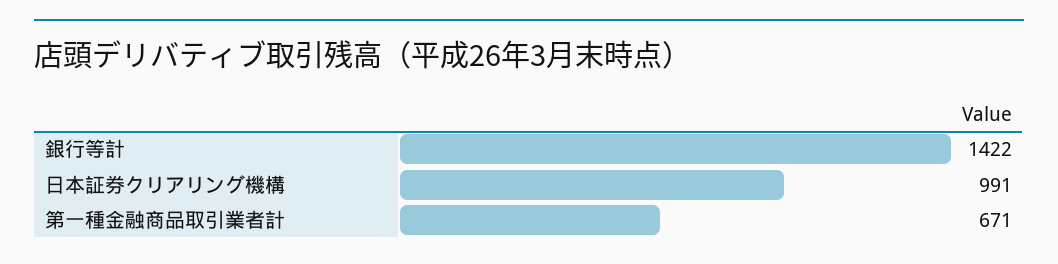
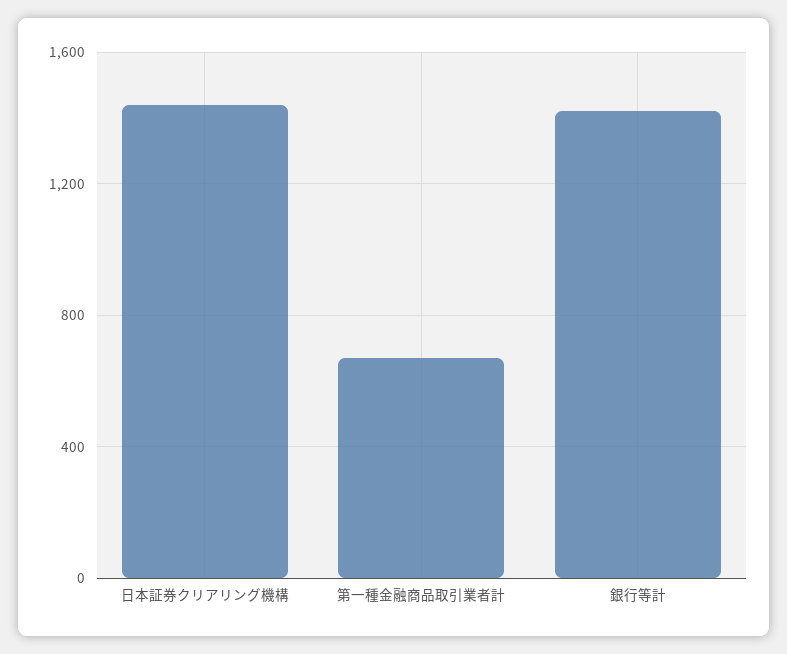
日本証券クリアリング機構: 991 -> 1450

